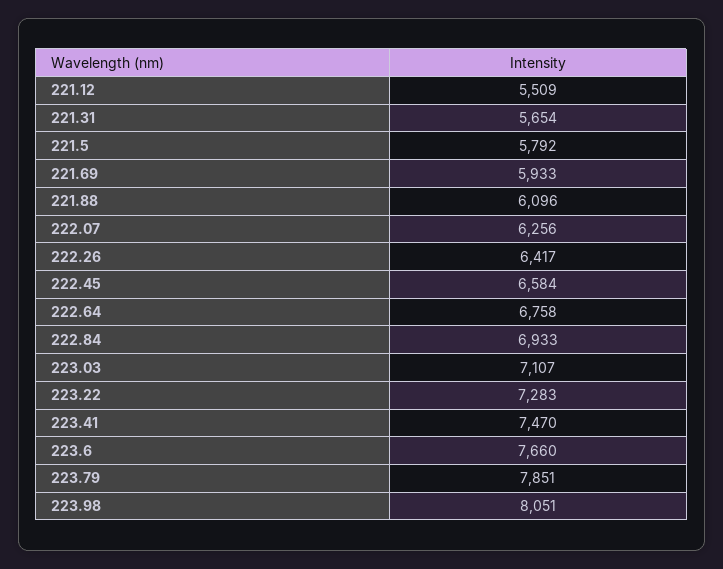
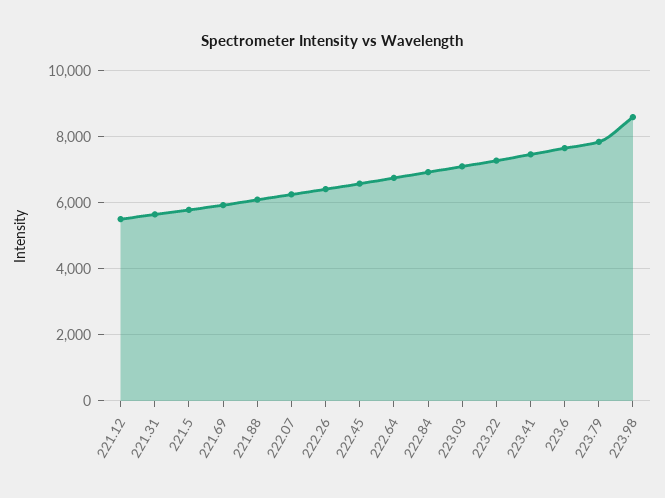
223.98: 8051 -> 8600

